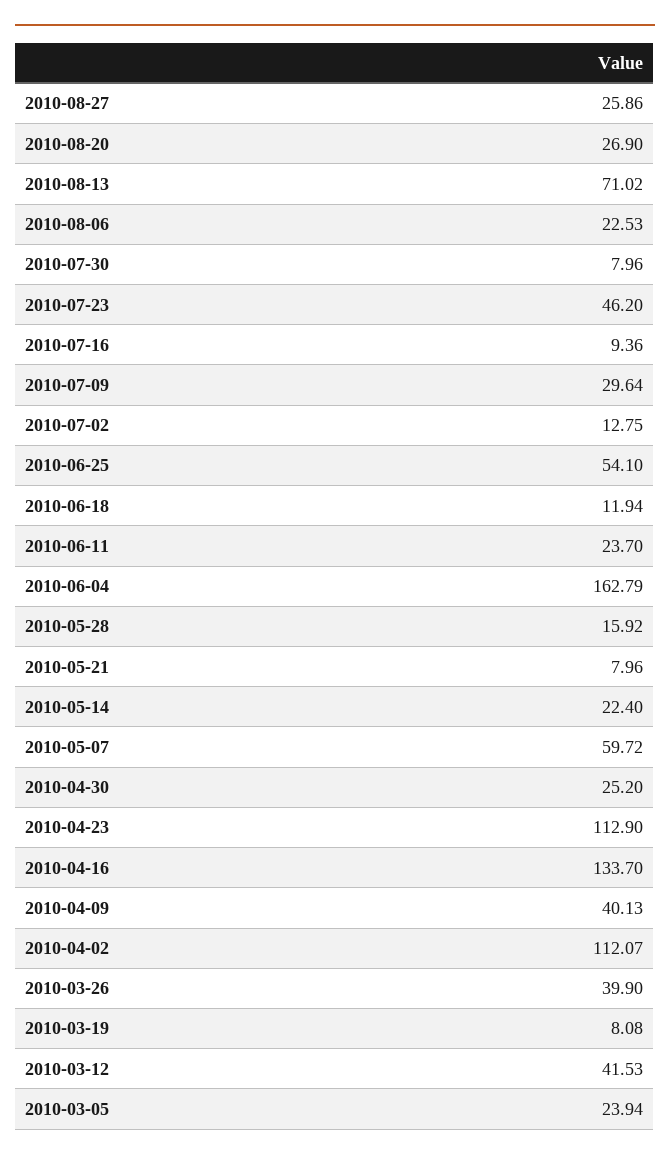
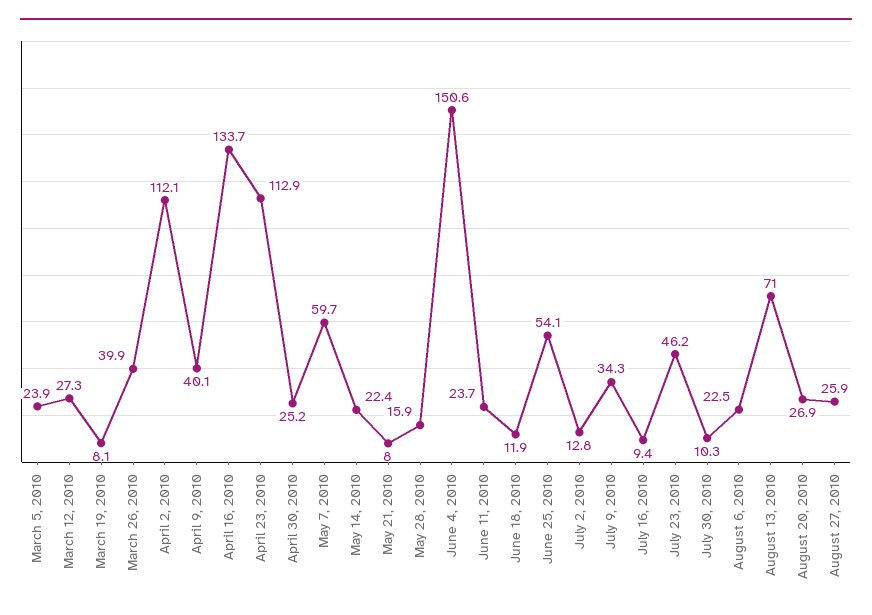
2010-07-30: 7.96 -> 10.3
2010-07-09: 29.64 -> 34.3
2010-06-04: 162.79 -> 150.6
2010-03-12: 41.53 -> 27.3

